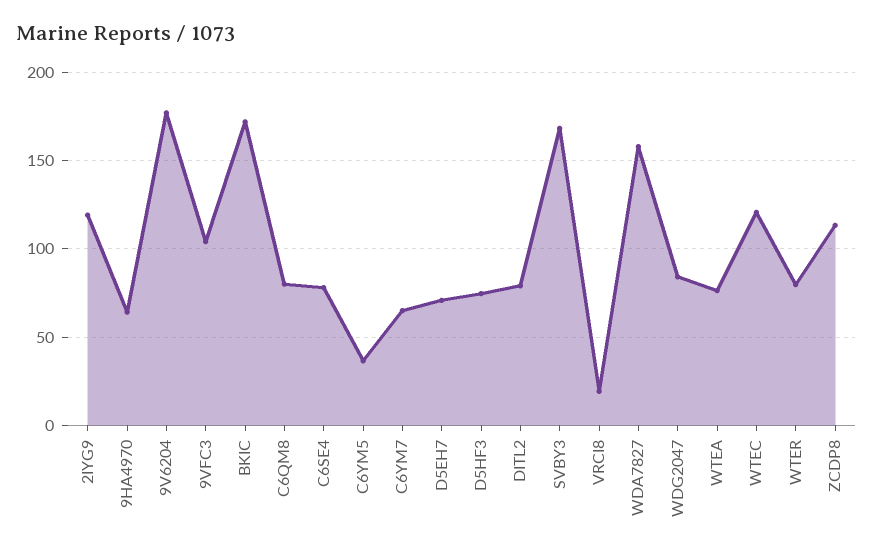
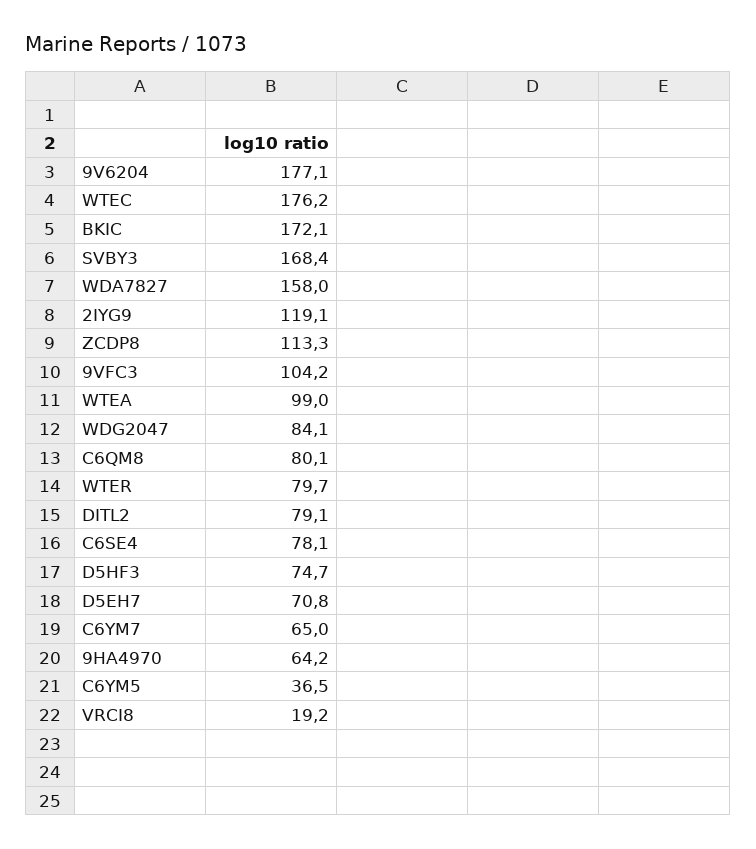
WTEA: 75 -> 99
WTEC: 120 -> 176.2

